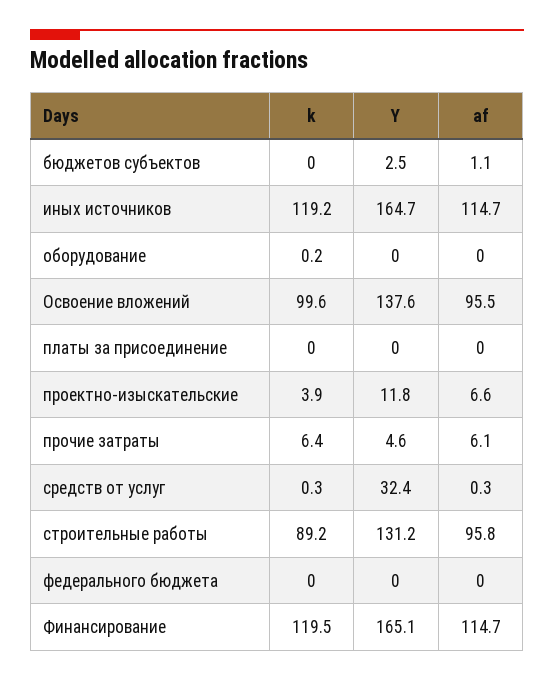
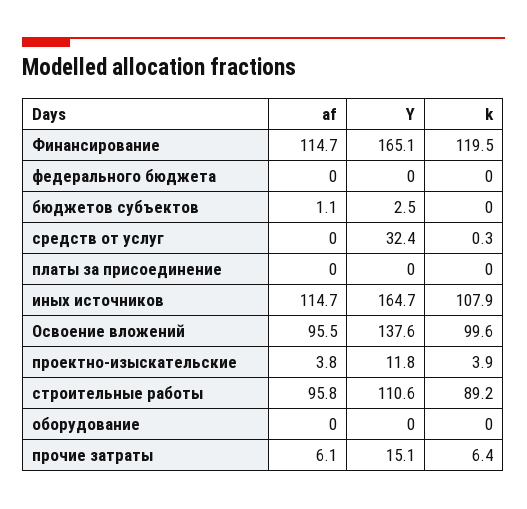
k, иных источников: 119.2 -> 107.9
k, оборудование: 0.2 -> 0
af, проектно-изыскательские: 6.6 -> 3.8
Y, прочие затраты: 4.6 -> 15.1
af, средств от услуг: 0.3 -> 0
Y, строительные работы: 131.2 -> 110.6

